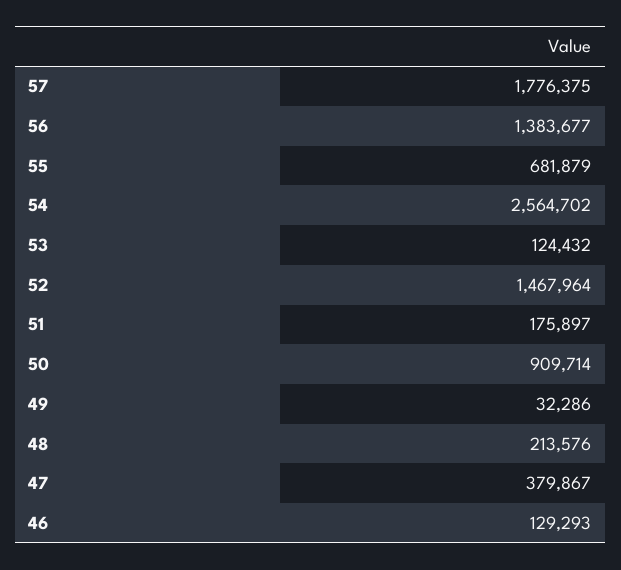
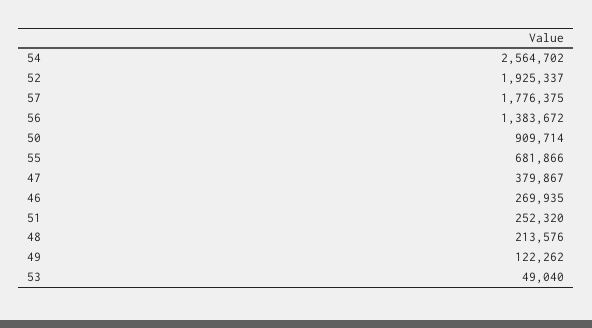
56: 1383677 -> 1383672
55: 681879 -> 681866
53: 124432 -> 49040
52: 1467964 -> 1925337
51: 175897 -> 252320
49: 32286 -> 122262
46: 129293 -> 269935

